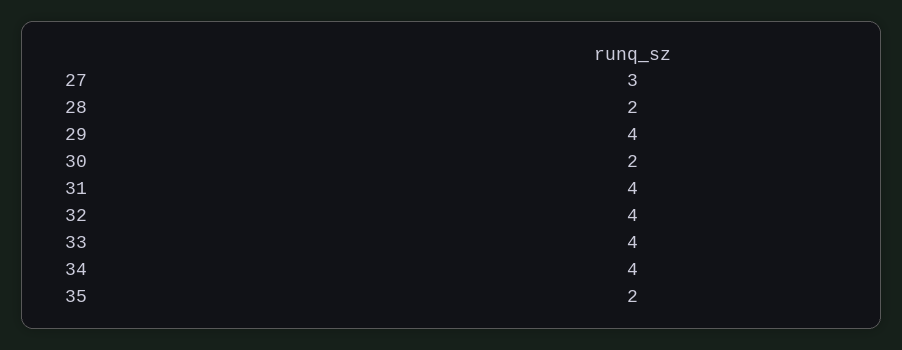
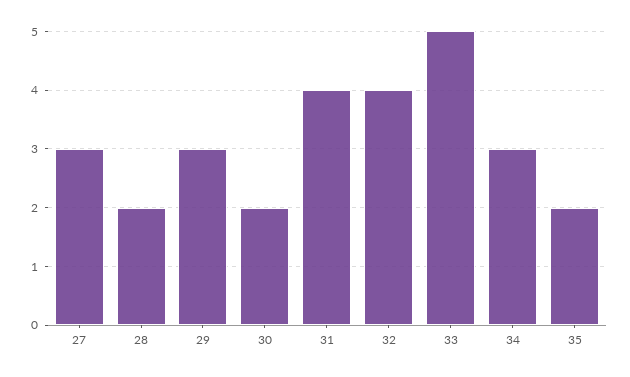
29: 4 -> 3
33: 4 -> 5
34: 4 -> 3

